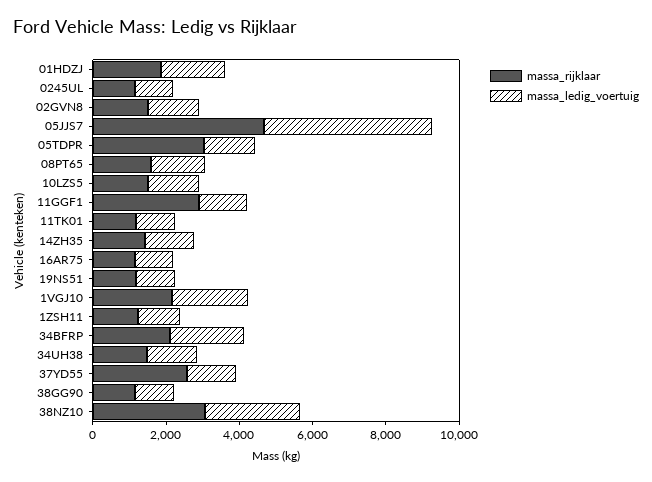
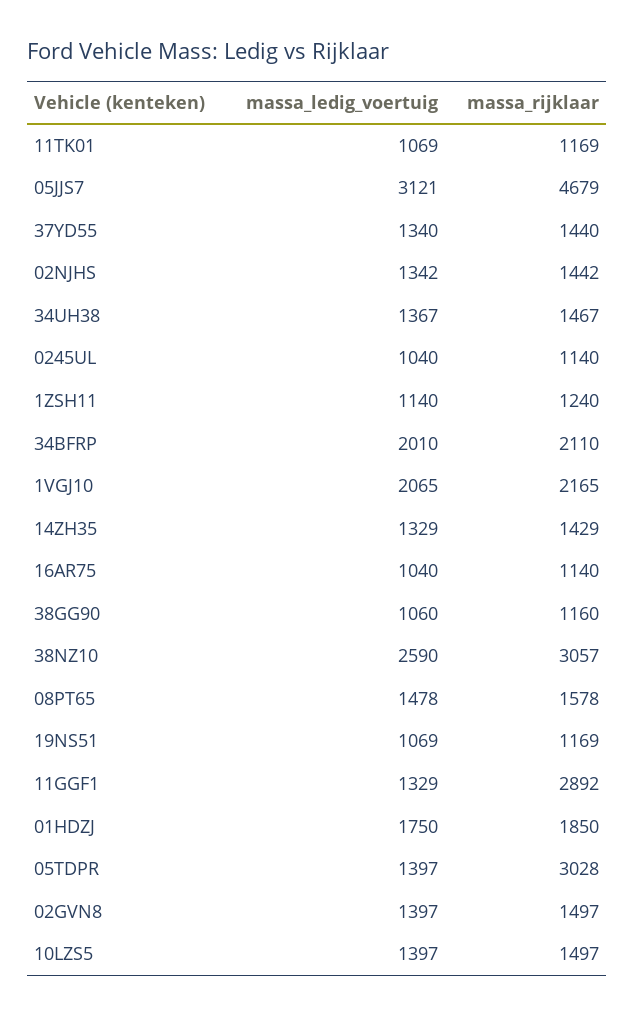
massa_ledig_voertuig, 05JJS7: 4500 -> 3121
massa_rijklaar, 37YD55: 2500 -> 1440
massa_ledig_voertuig, 02NJHS: none -> 1342
massa_rijklaar, 02NJHS: none -> 1442

